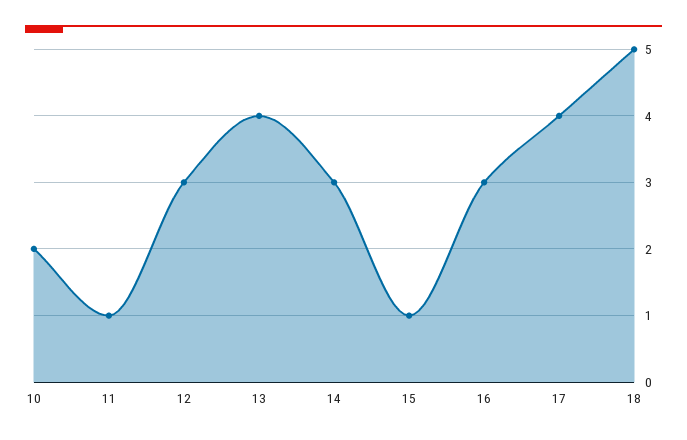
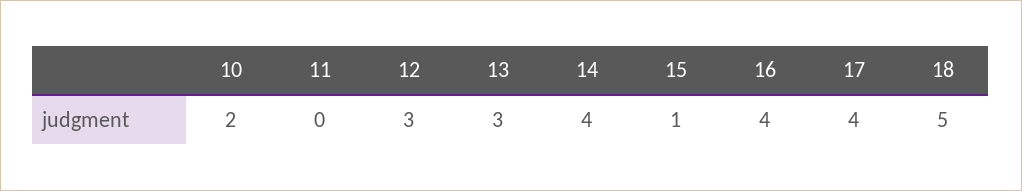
11: 1 -> 0
13: 4 -> 3
14: 3 -> 4
16: 3 -> 4

